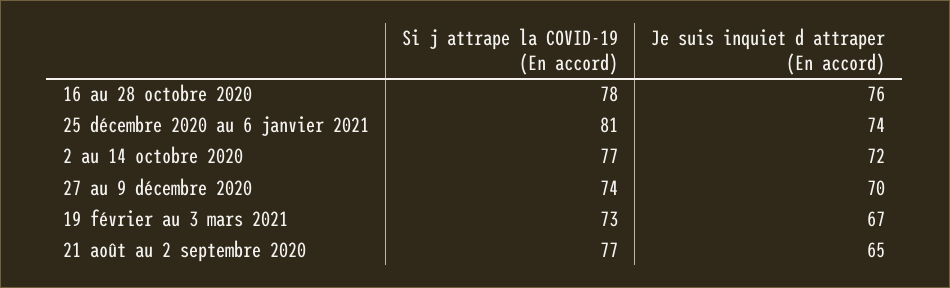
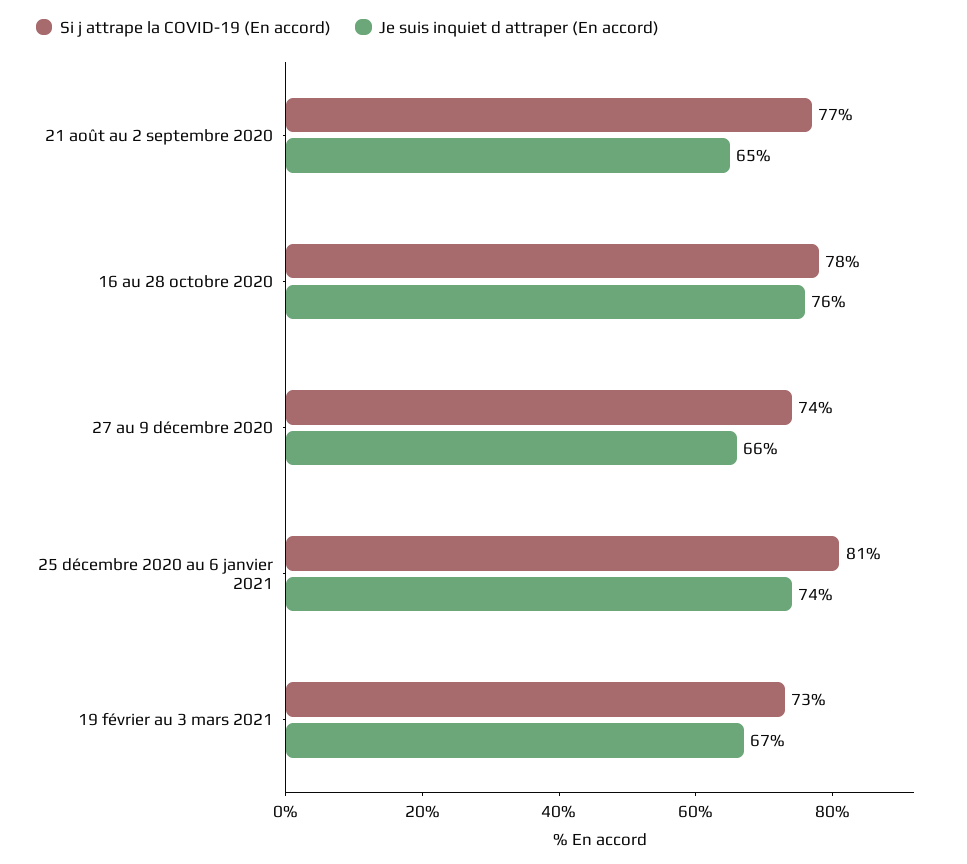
Si j attrape la COVID-19 (En accord), 2 au 14 octobre 2020: 77 -> none
Je suis inquiet d attraper (En accord), 2 au 14 octobre 2020: 72 -> none
Je suis inquiet d attraper (En accord), 27 au 9 décembre 2020: 70 -> 66

